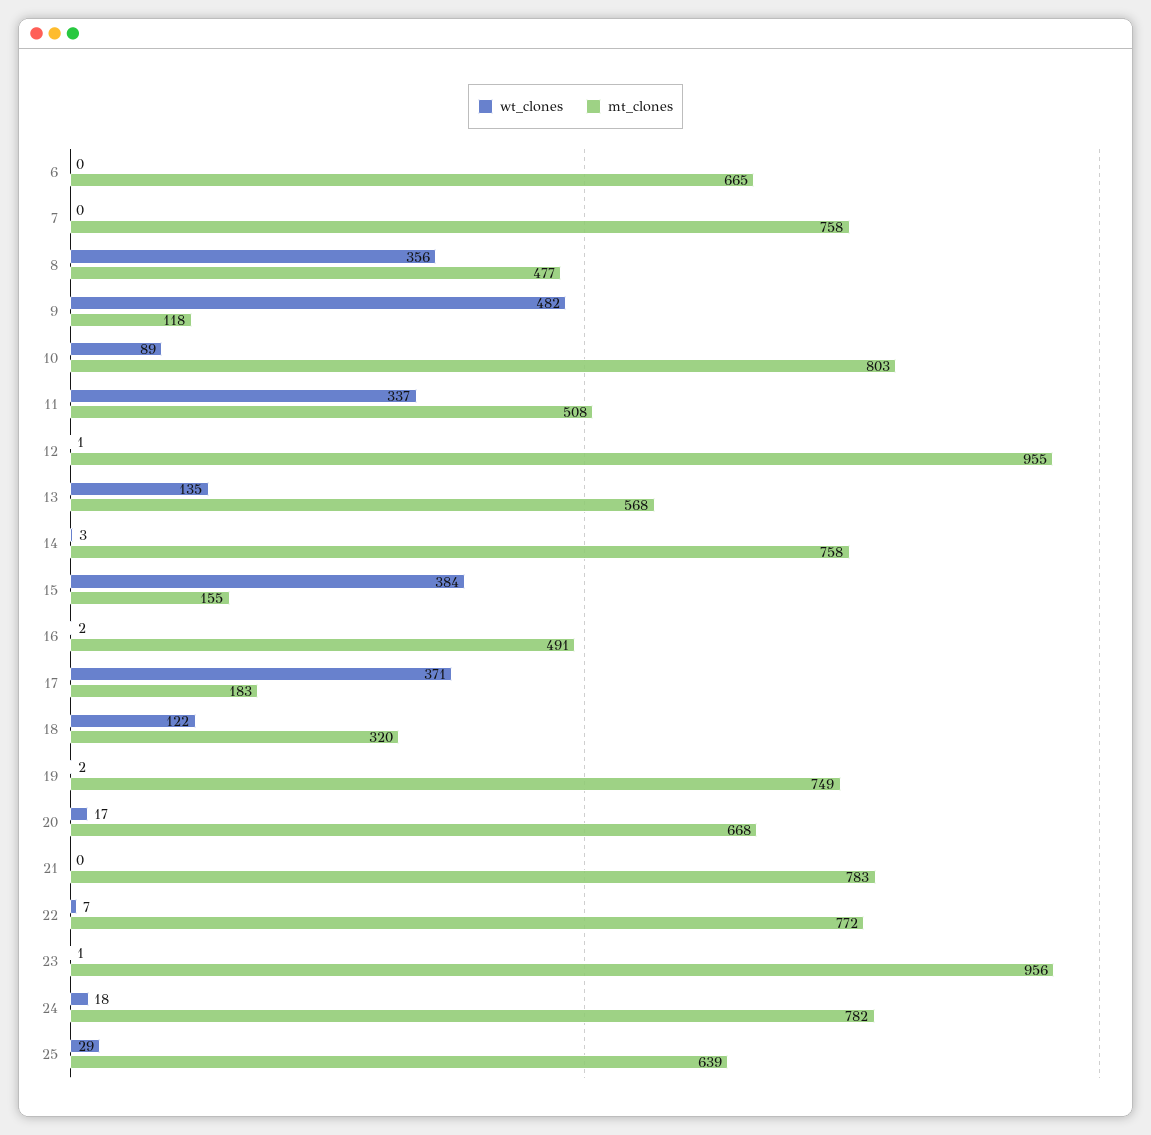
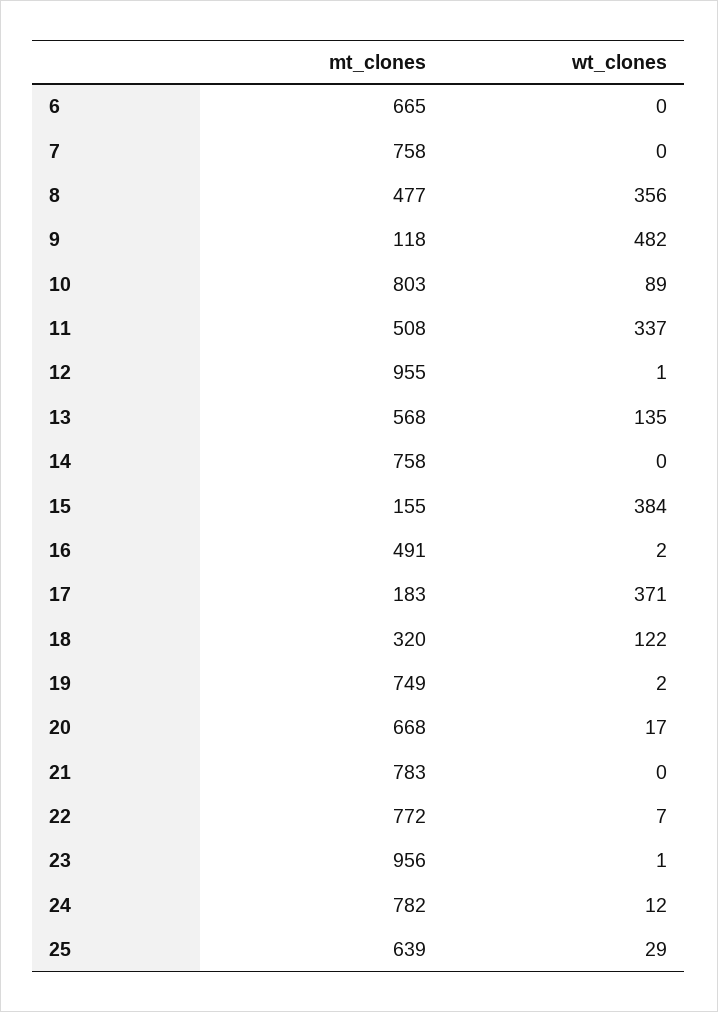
wt_clones, 14: 3 -> 0
wt_clones, 24: 18 -> 12

